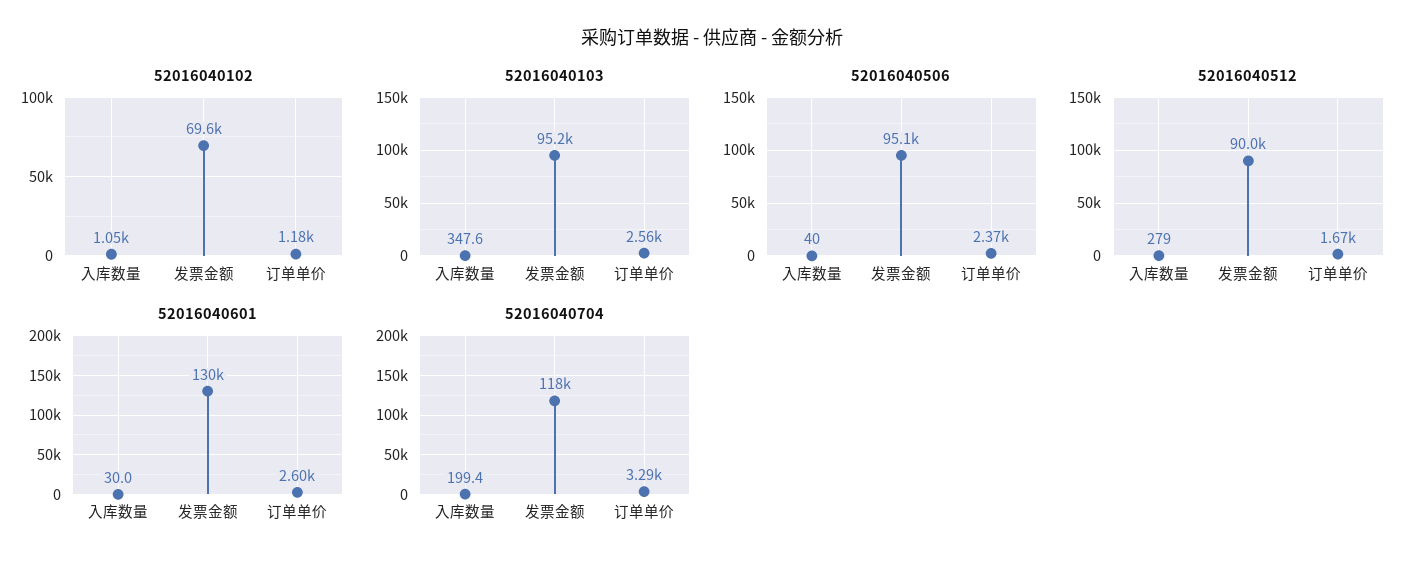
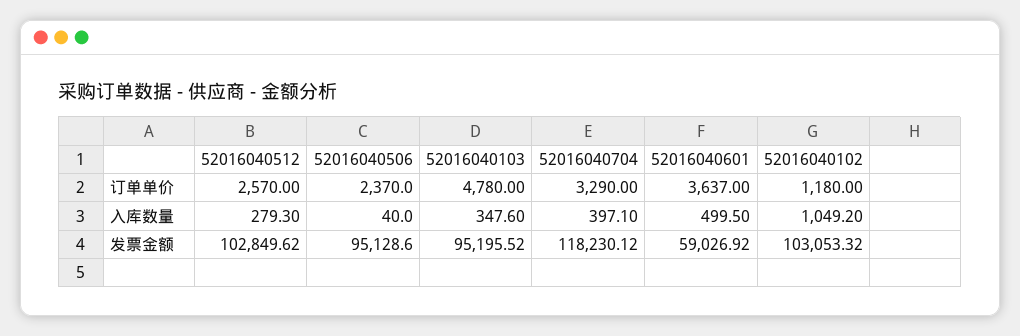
52016040102, 发票金额: 69600 -> 103053.32
52016040103, 订单单价: 2560 -> 4780
52016040512, 发票金额: 90000 -> 102849.62
52016040512, 订单单价: 1670 -> 2570
52016040601, 入库数量: 30 -> 499.5
52016040601, 发票金额: 130000 -> 59026.92
52016040601, 订单单价: 2600 -> 3637
52016040704, 入库数量: 199.4 -> 397.1

